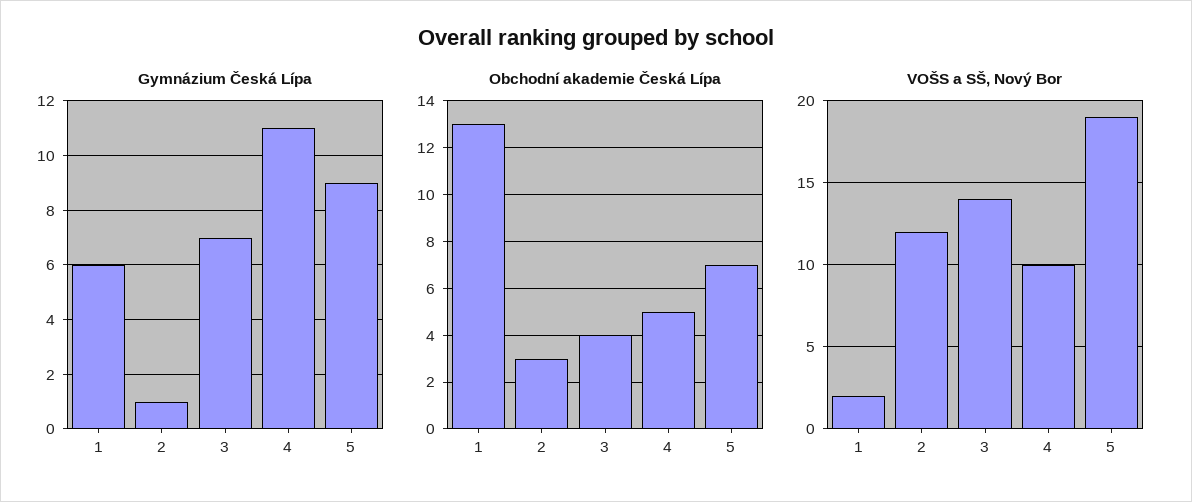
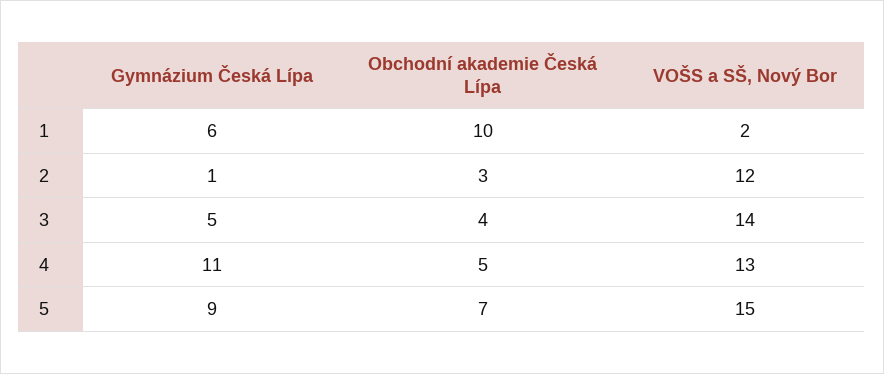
Gymnázium Česká Lípa, 3: 7 -> 5
Obchodní akademie Česká Lípa, 1: 13 -> 10
VOŠS a SŠ, Nový Bor, 4: 10 -> 13
VOŠS a SŠ, Nový Bor, 5: 19 -> 15

